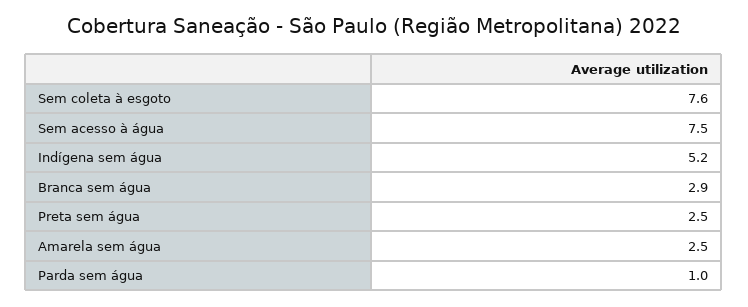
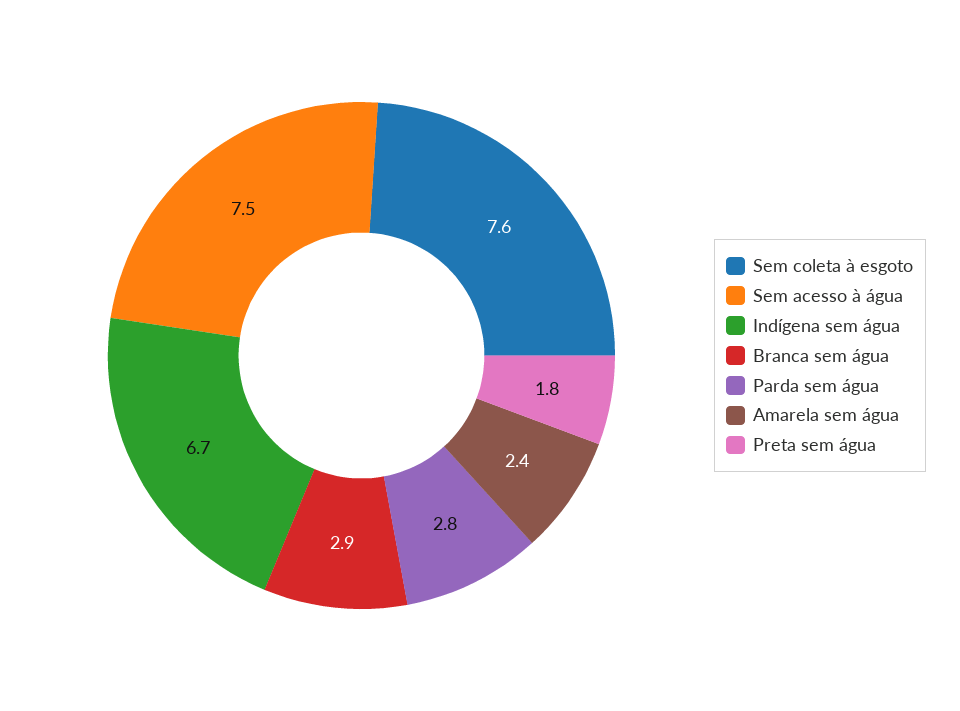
Indígena sem água: 5.2 -> 6.7
Preta sem água: 2.5 -> 1.8
Amarela sem água: 2.5 -> 2.4
Parda sem água: 1 -> 2.8

